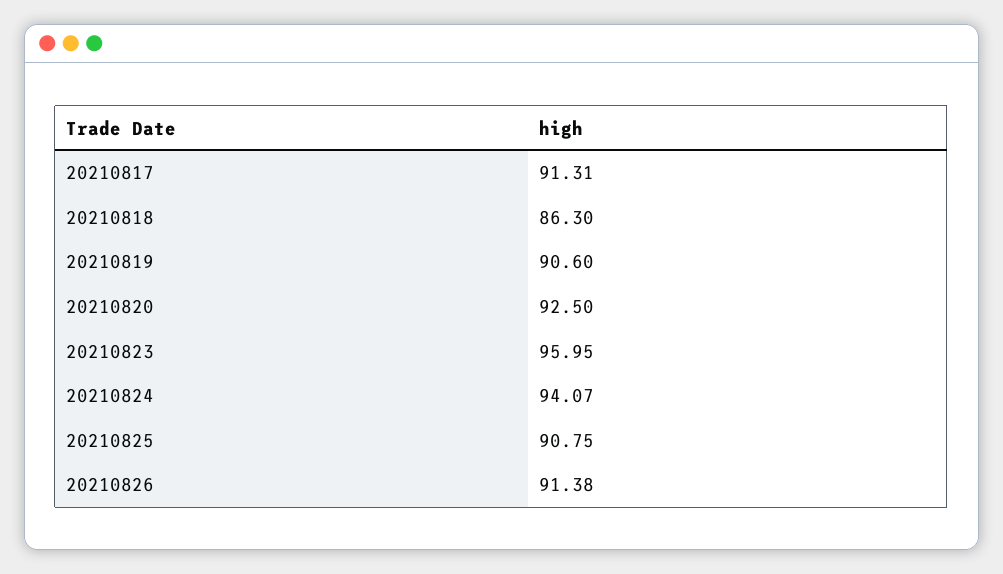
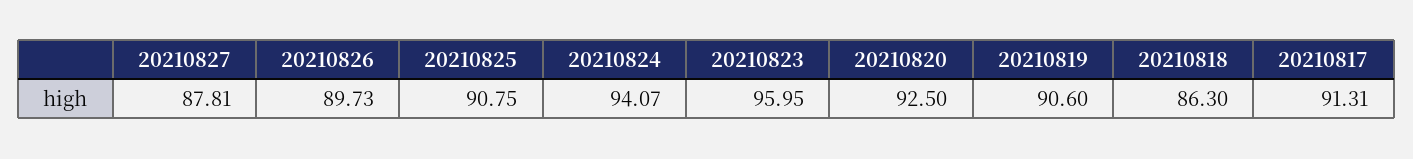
20210826: 91.38 -> 89.73
20210827: none -> 87.81

